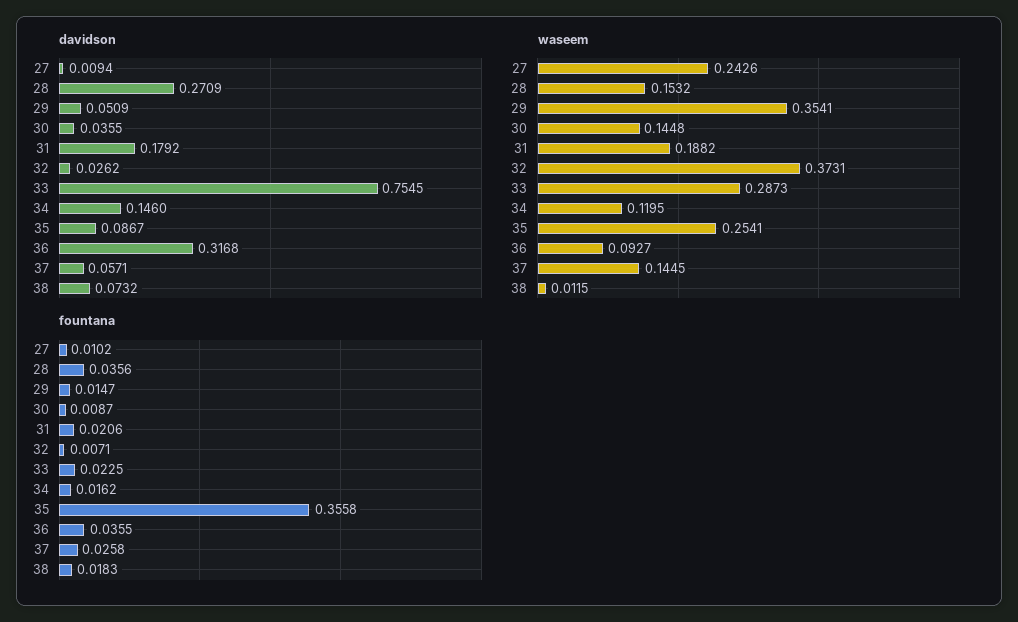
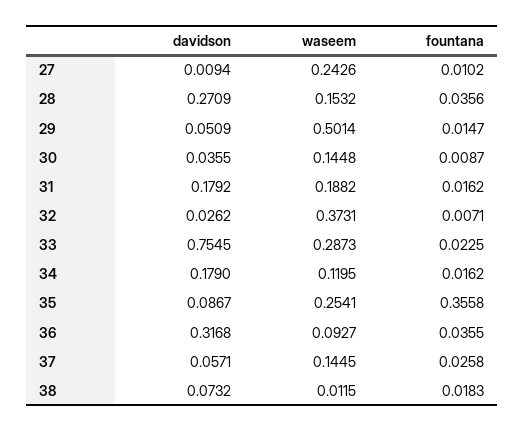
davidson, 34: 0.146 -> 0.179
waseem, 29: 0.3541 -> 0.5014
fountana, 31: 0.0206 -> 0.0162

